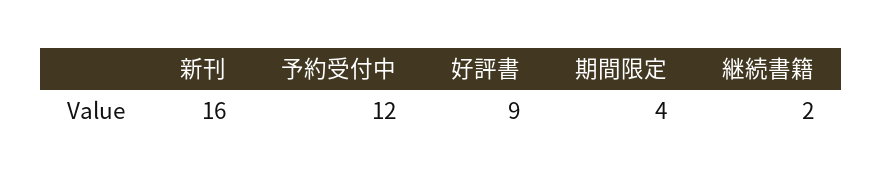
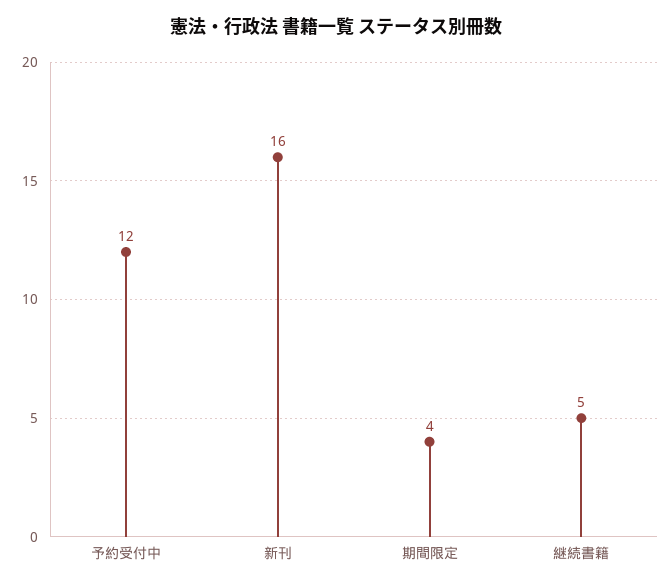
好評書: 9 -> none
継続書籍: 2 -> 5

